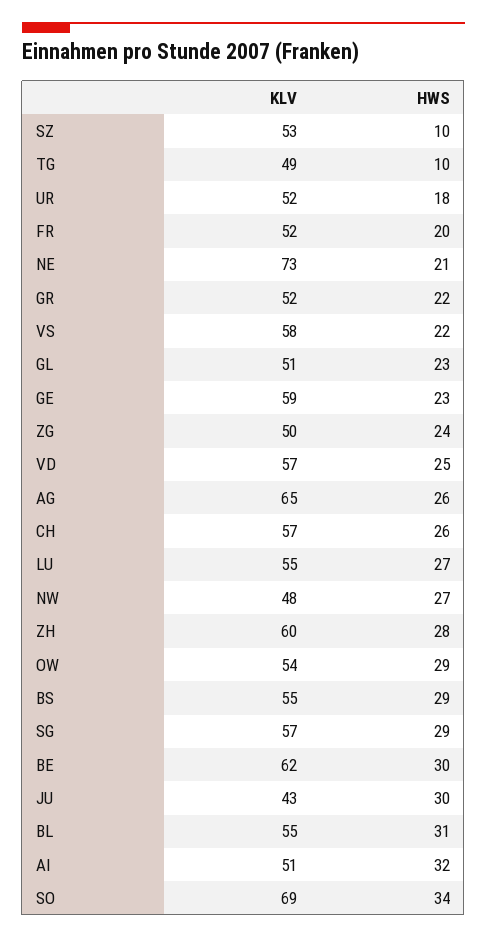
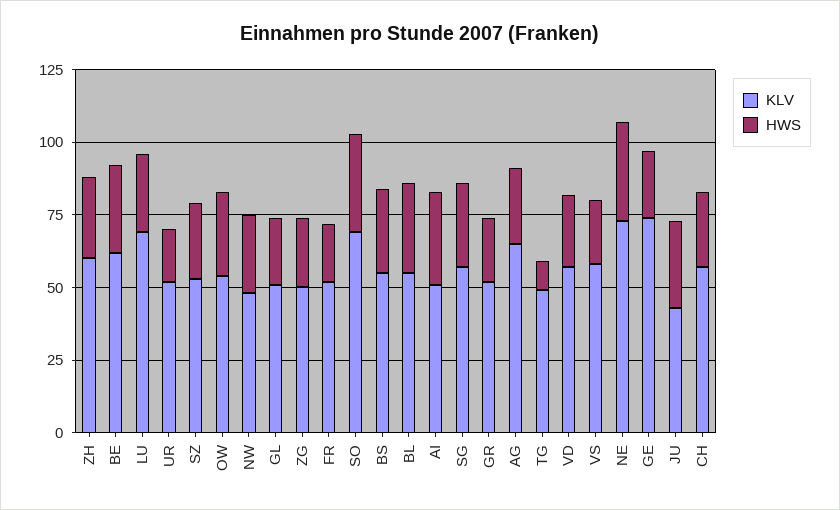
HWS, SZ: 10 -> 25
HWS, NE: 21 -> 35
KLV, GE: 59 -> 75
KLV, LU: 55 -> 70

